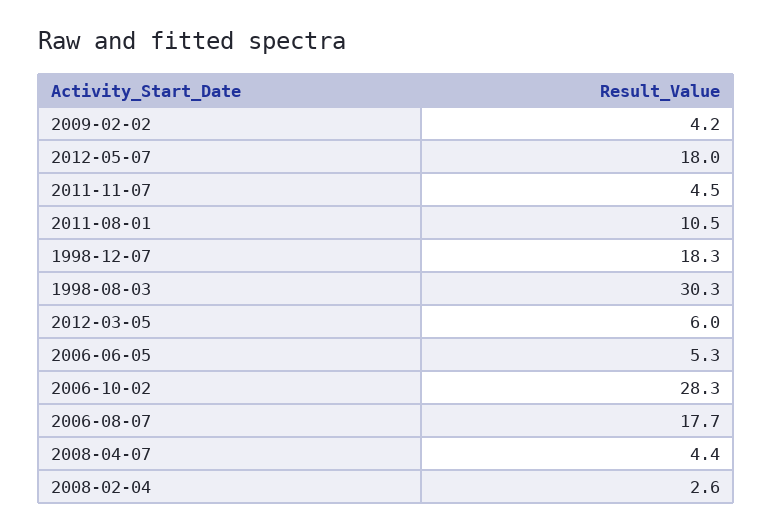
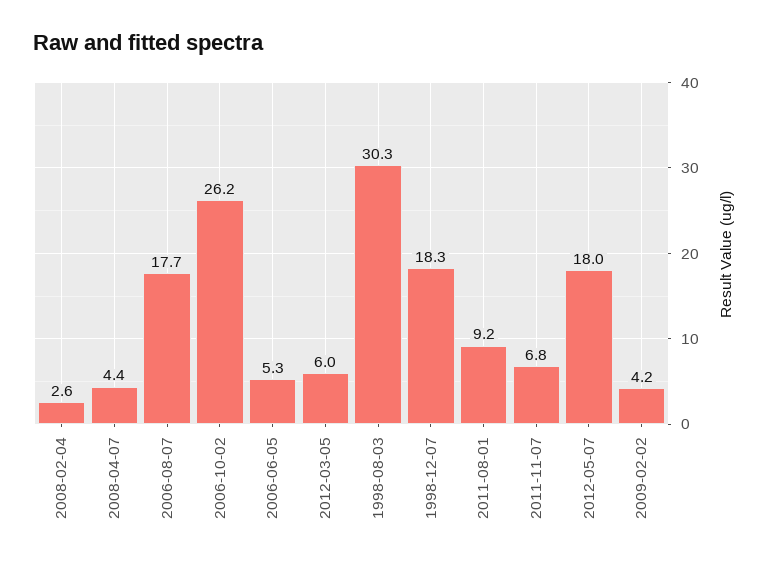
2011-11-07: 4.5 -> 6.8
2011-08-01: 10.5 -> 9.2
2006-10-02: 28.3 -> 26.2

